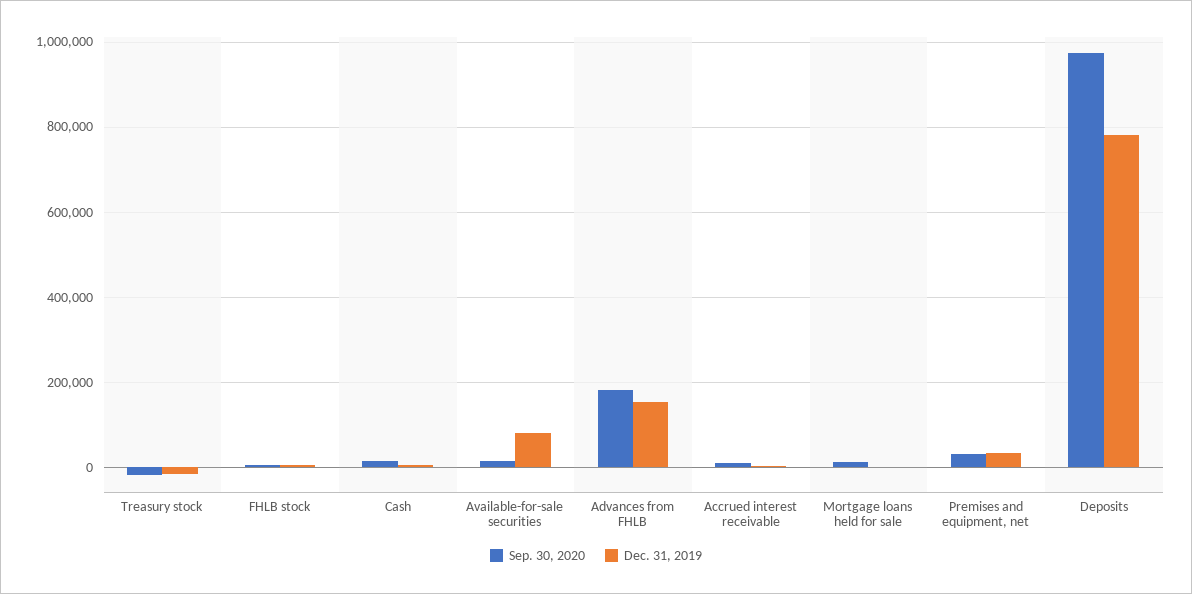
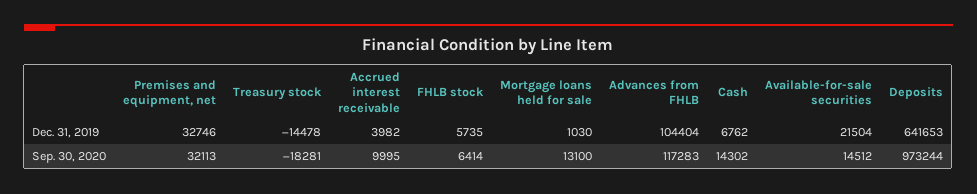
Dec. 31, 2019, Available-for-sale securities: 80000 -> 21504
Sep. 30, 2020, Advances from FHLB: 180000 -> 117283
Dec. 31, 2019, Advances from FHLB: 160000 -> 104404
Dec. 31, 2019, Deposits: 780000 -> 641653

